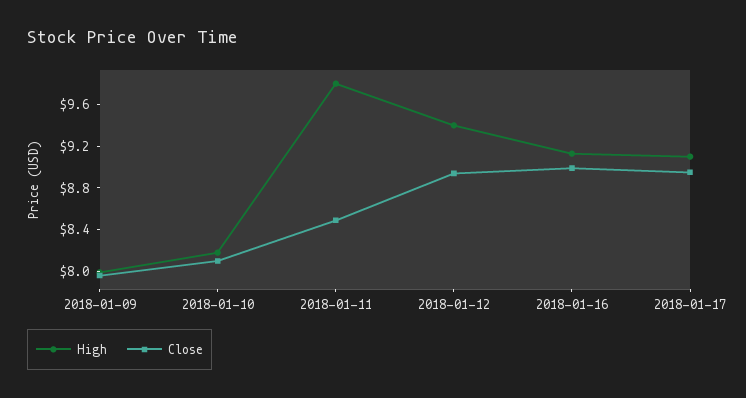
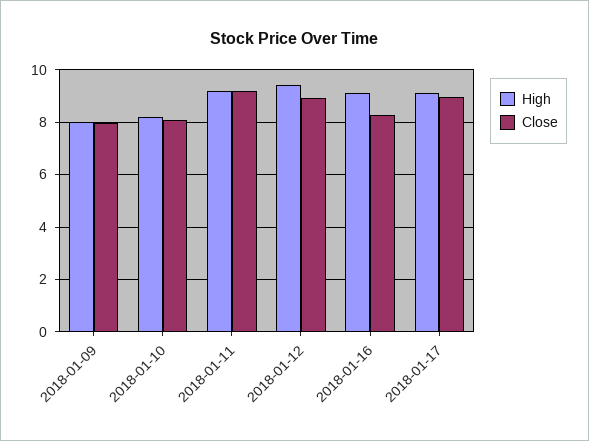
High, 2018-01-11: 9.8 -> 9.25
Close, 2018-01-11: 8.5 -> 9.25
Close, 2018-01-16: 9 -> 8.25

